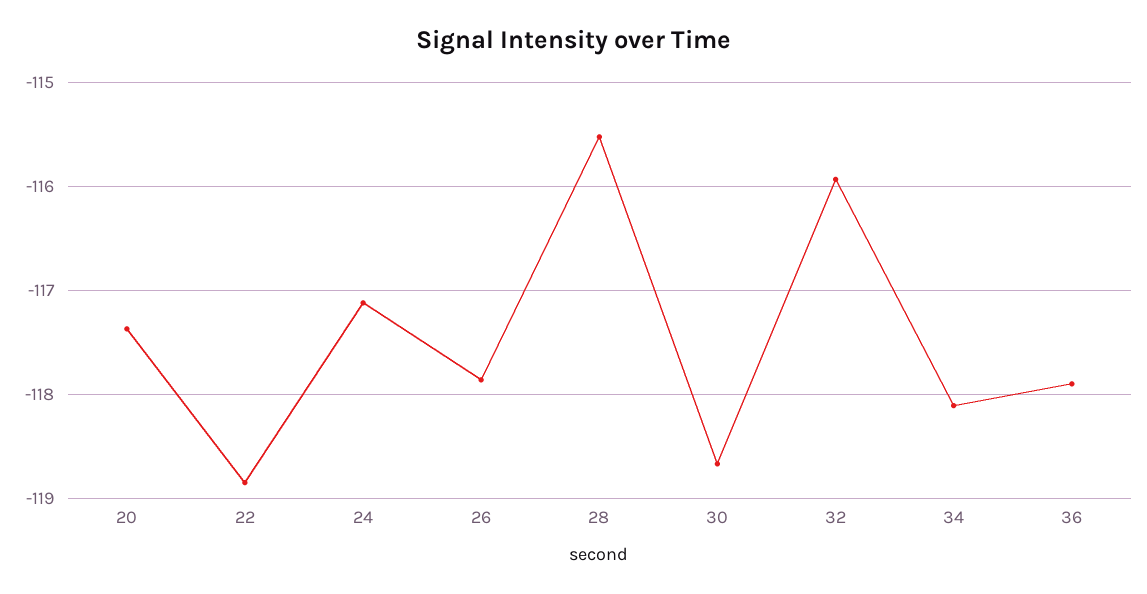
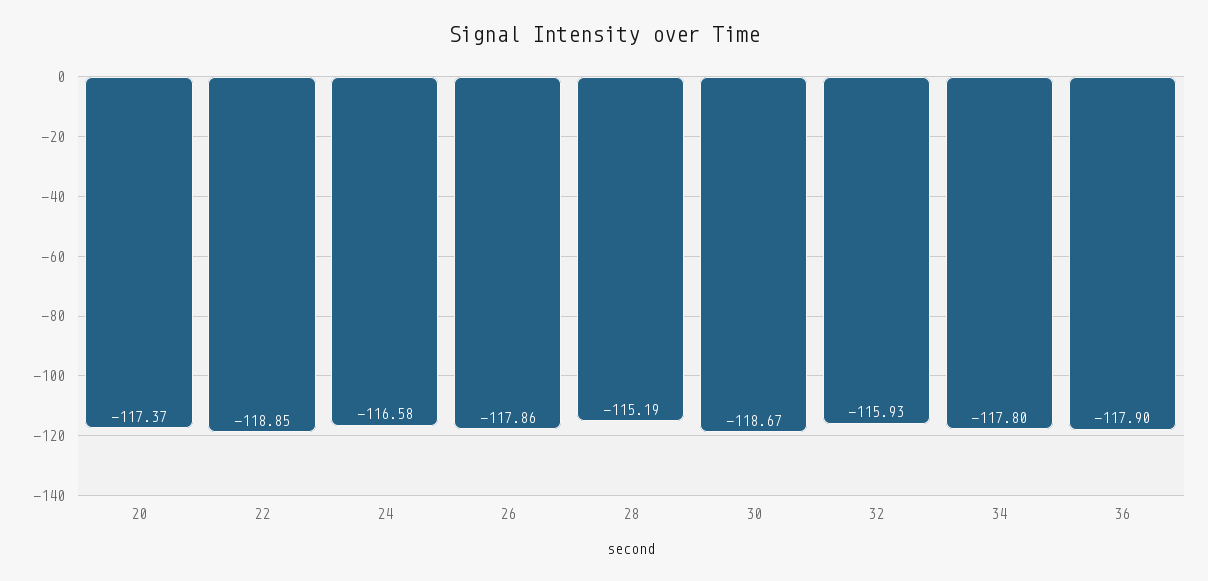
24: -117.1 -> -116.58
28: -115.5 -> -115.19
34: -118.1 -> -117.8

